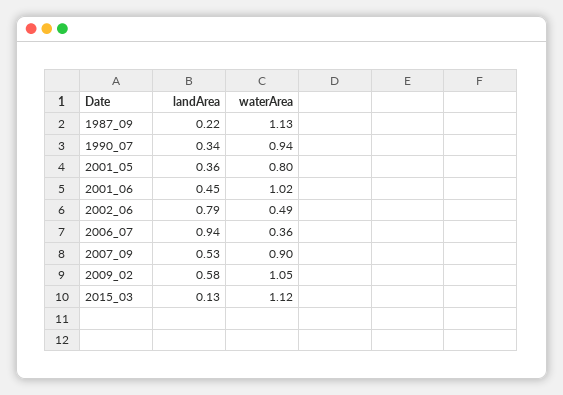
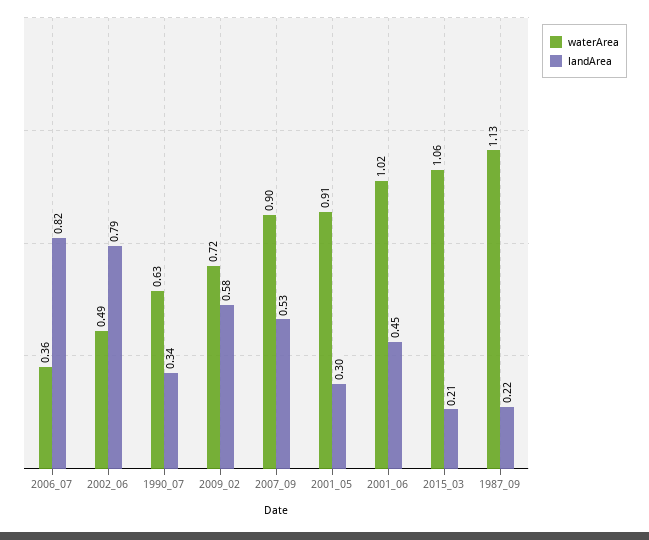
waterArea, 1990_07: 0.94 -> 0.63
landArea, 2001_05: 0.36 -> 0.3
waterArea, 2001_05: 0.8 -> 0.91
landArea, 2006_07: 0.94 -> 0.82
waterArea, 2009_02: 1.05 -> 0.72
landArea, 2015_03: 0.13 -> 0.21
waterArea, 2015_03: 1.12 -> 1.06

